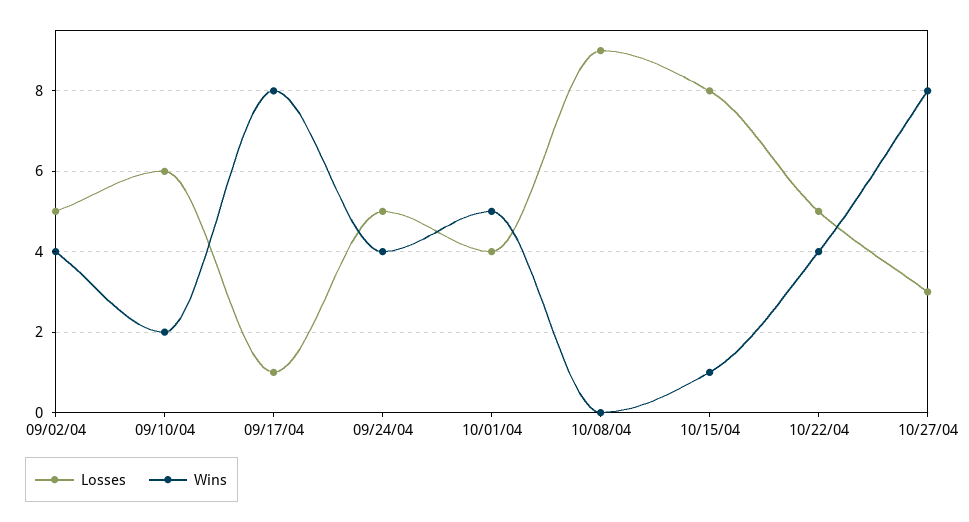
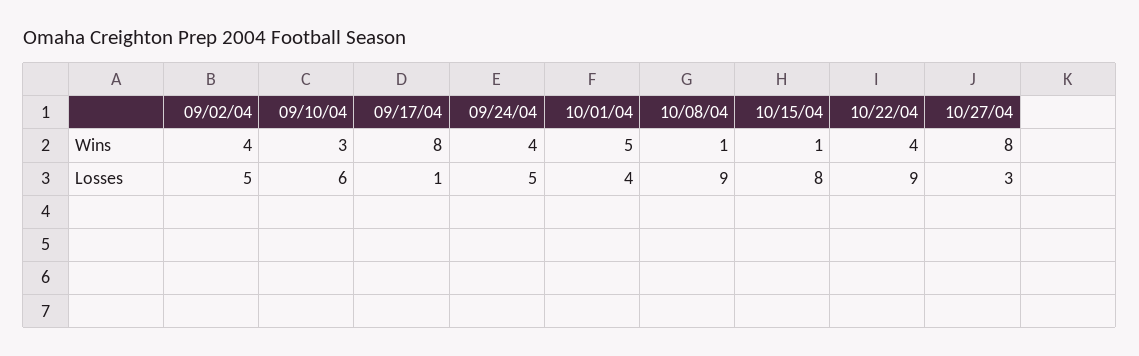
Wins, 09/10/04: 2 -> 3
Wins, 10/08/04: 0 -> 1
Losses, 10/22/04: 5 -> 9

